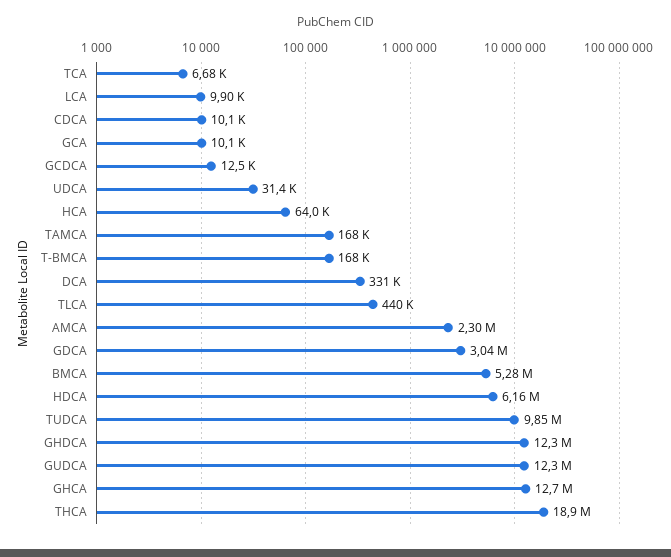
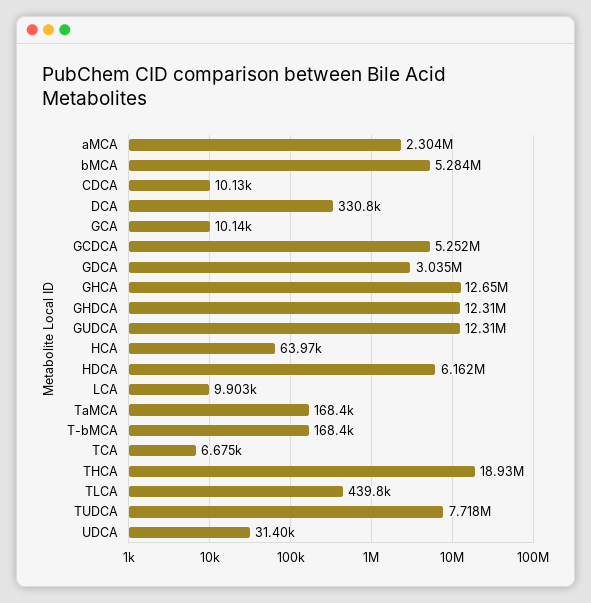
GCDCA: 12500 -> 5252000
TUDCA: 9850000 -> 7718000

